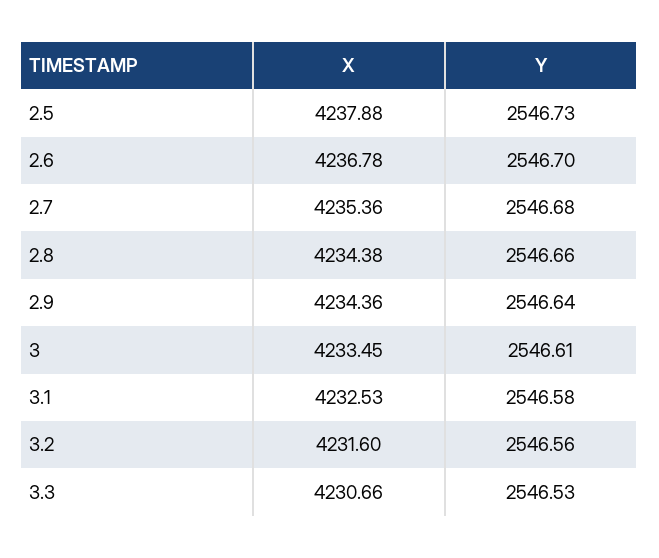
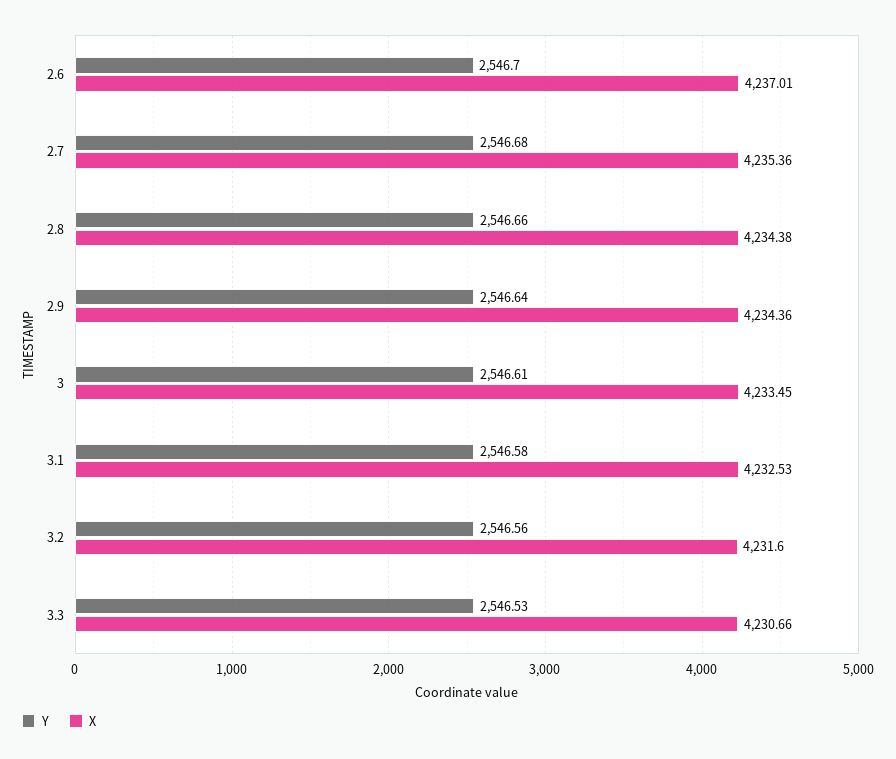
X, 2.5: 4237.88 -> none
Y, 2.5: 2546.73 -> none
X, 2.6: 4236.78 -> 4237.01

